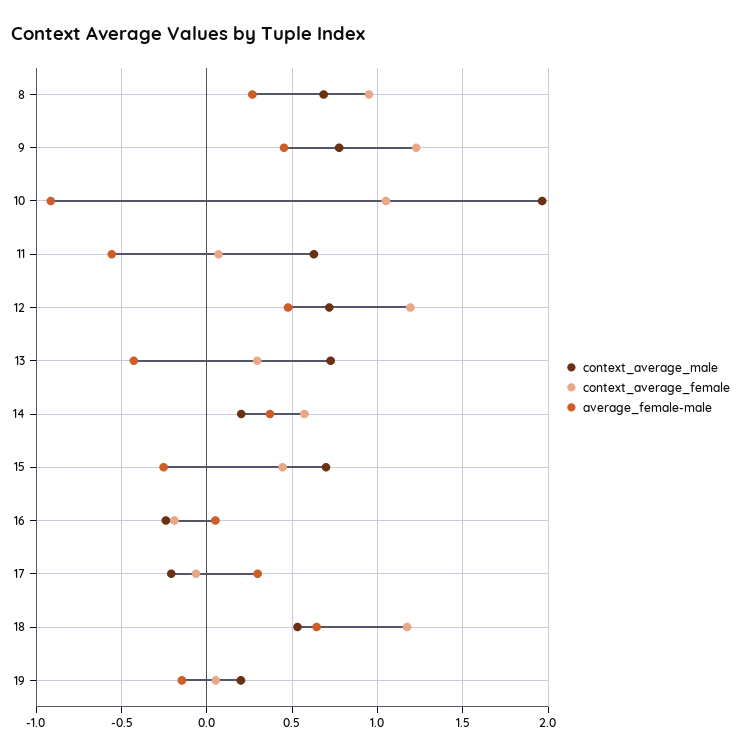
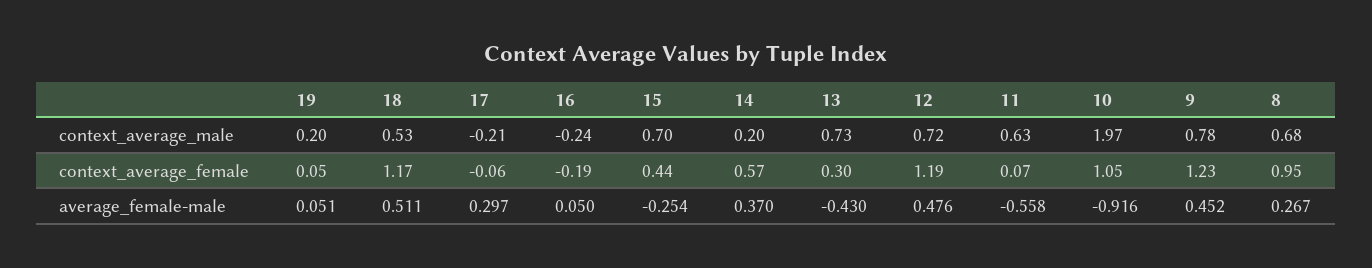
average_female-male, 18: 0.65 -> 0.511
average_female-male, 19: -0.15 -> 0.051

